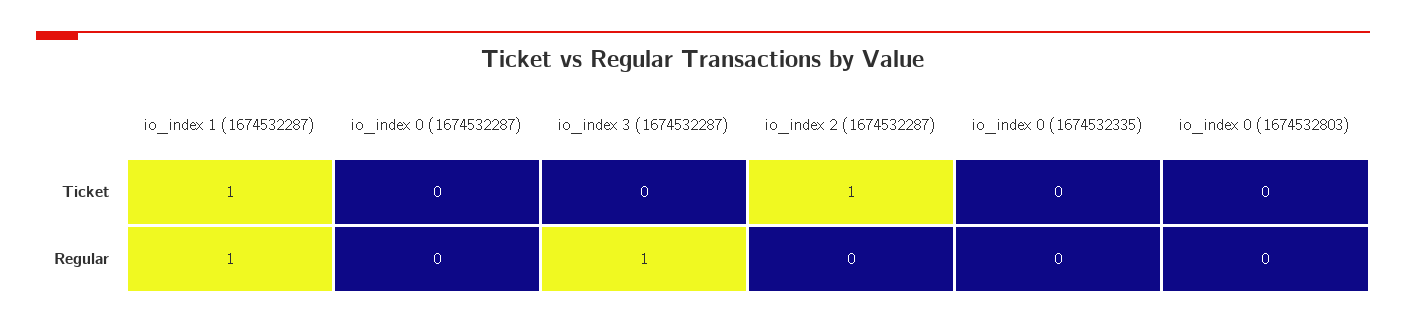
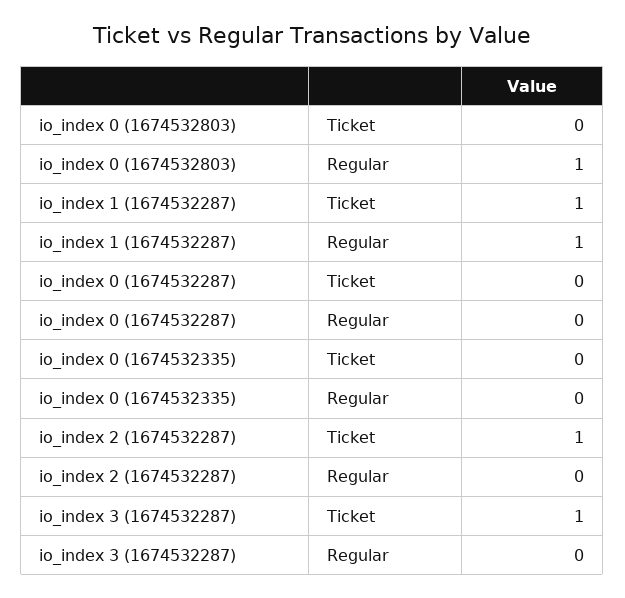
io_index 3 (1674532287), Ticket: 0 -> 1
io_index 3 (1674532287), Regular: 1 -> 0
io_index 0 (1674532803), Regular: 0 -> 1

